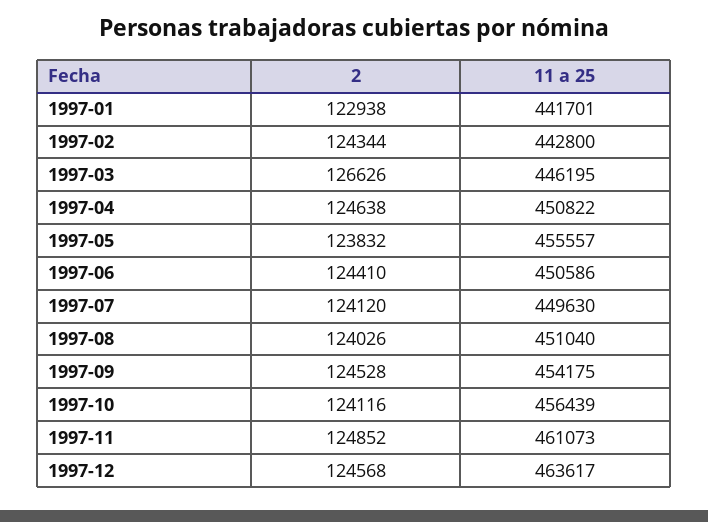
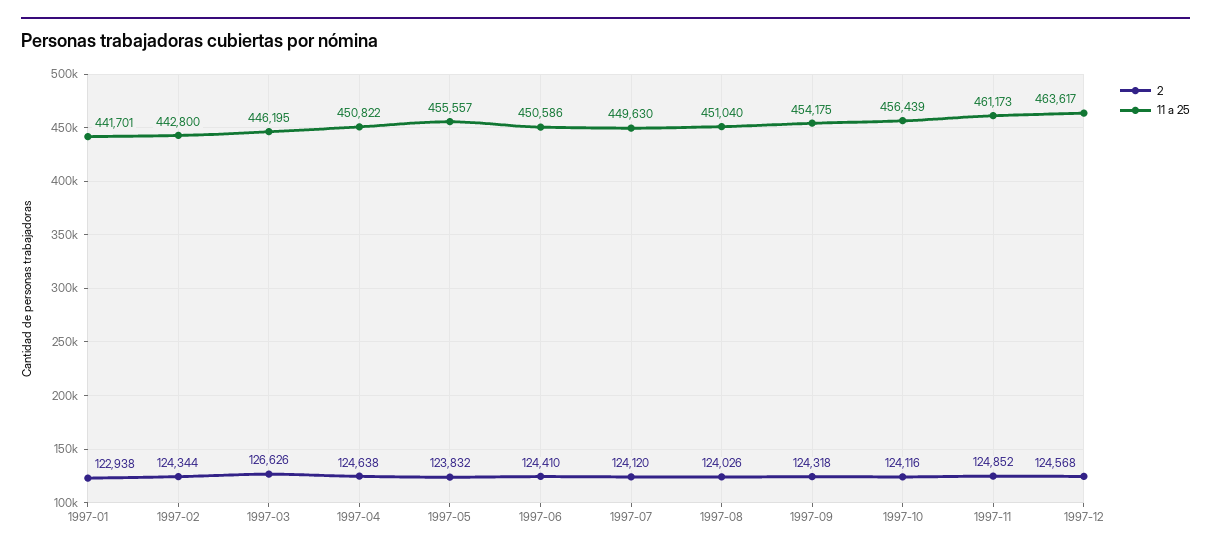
2, 1997-09: 124528 -> 124318
11 a 25, 1997-11: 461073 -> 461173

